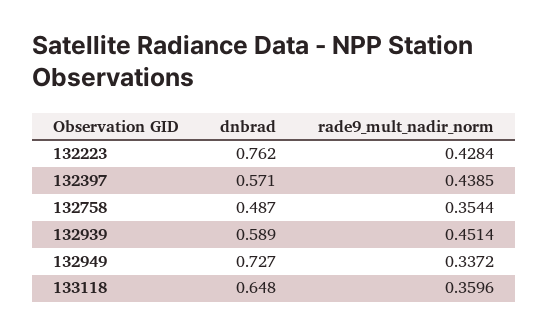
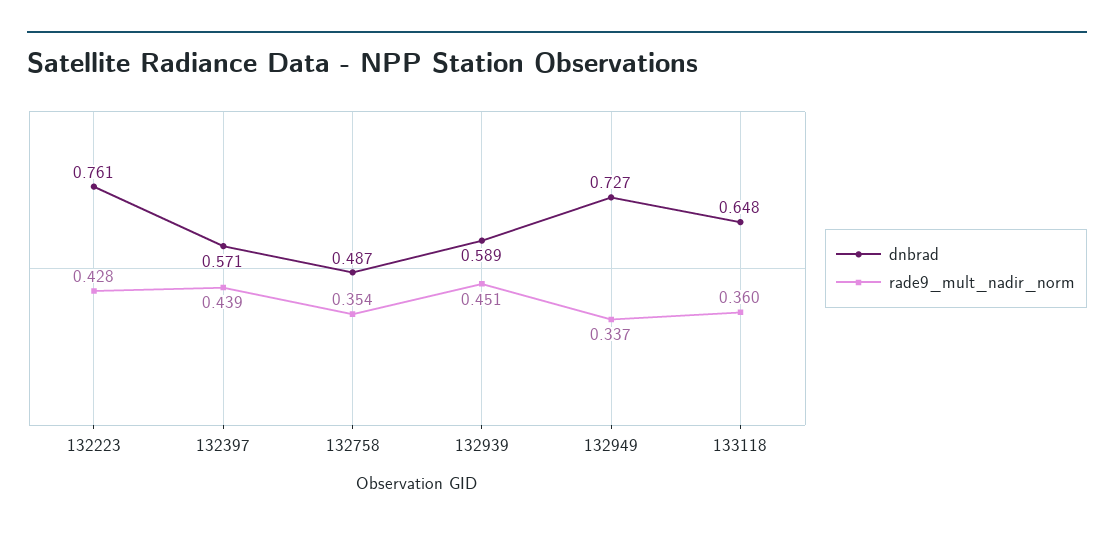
dnbrad, 132223: 0.762 -> 0.761

